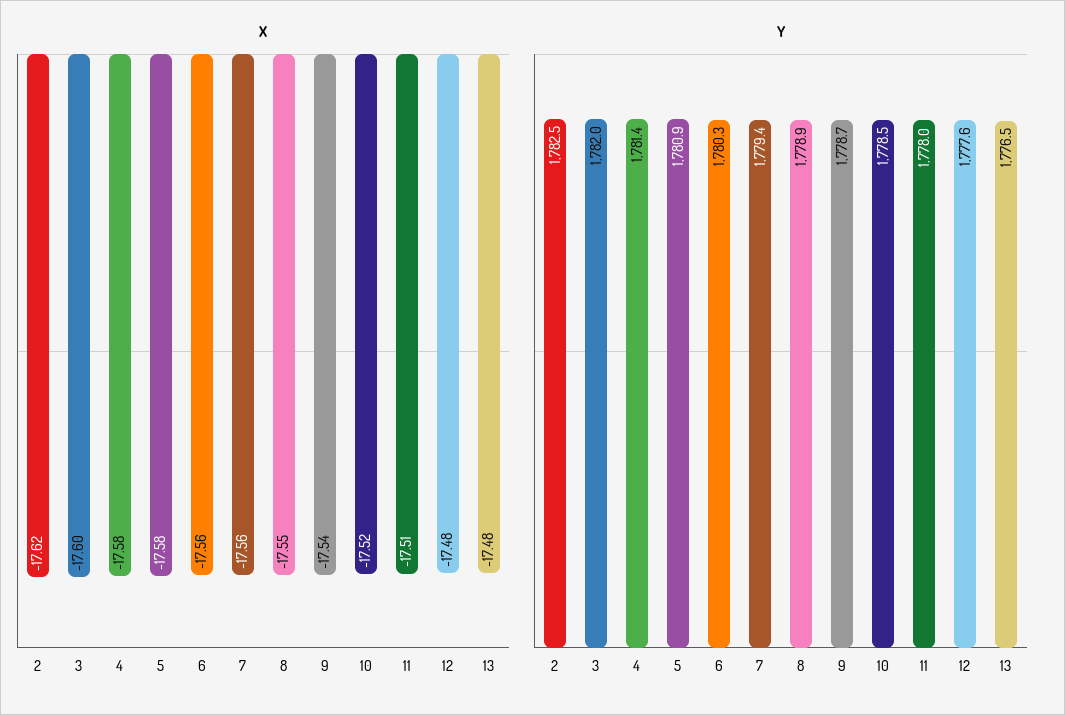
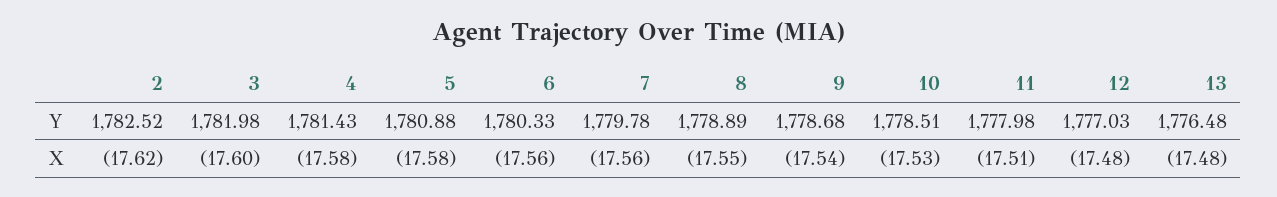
X, 10: -17.52 -> -17.53
Y, 7: 1779.4 -> 1779.78
Y, 12: 1777.6 -> 1777.03

